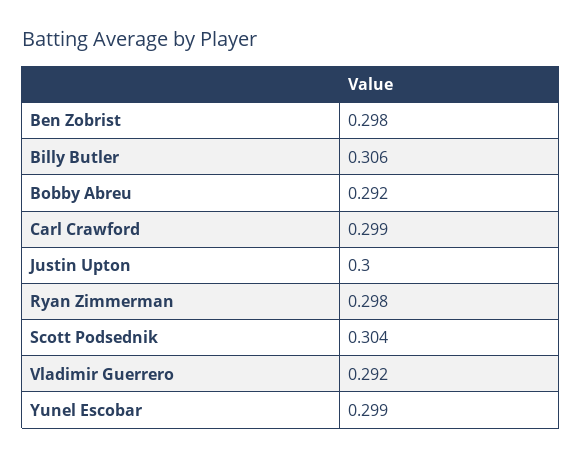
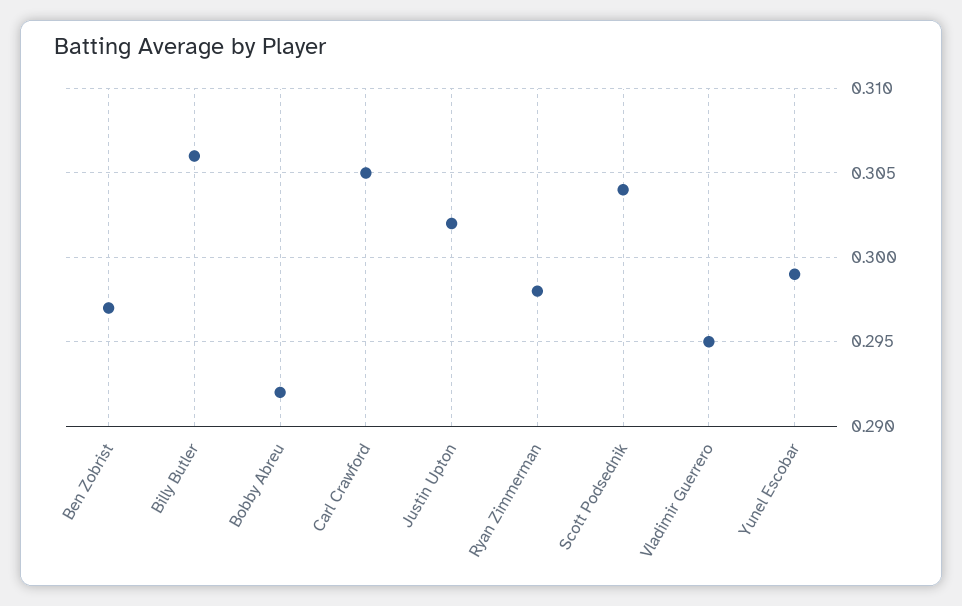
Ben Zobrist: 0.298 -> 0.297
Carl Crawford: 0.299 -> 0.305
Justin Upton: 0.3 -> 0.302
Vladimir Guerrero: 0.292 -> 0.295

